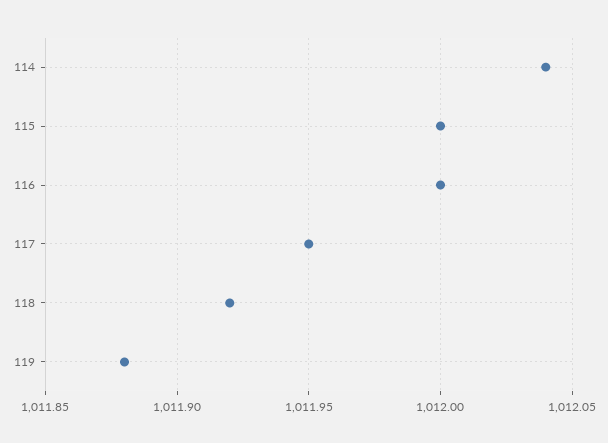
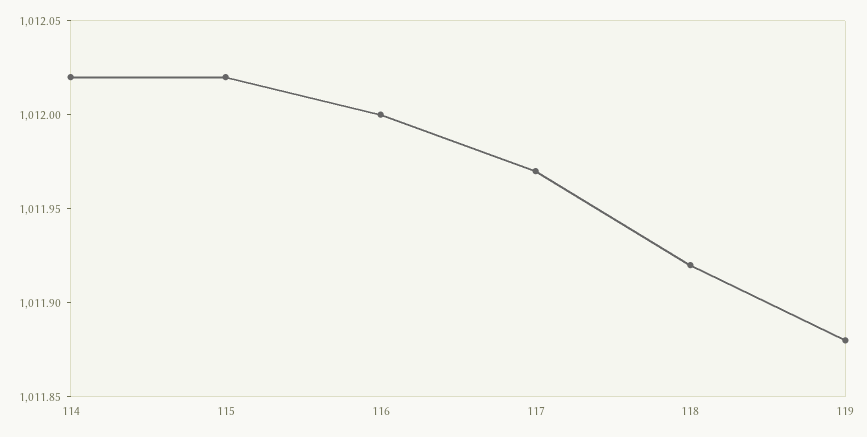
114: 1012.04 -> 1012.02
115: 1012 -> 1012.02
117: 1011.95 -> 1011.97

